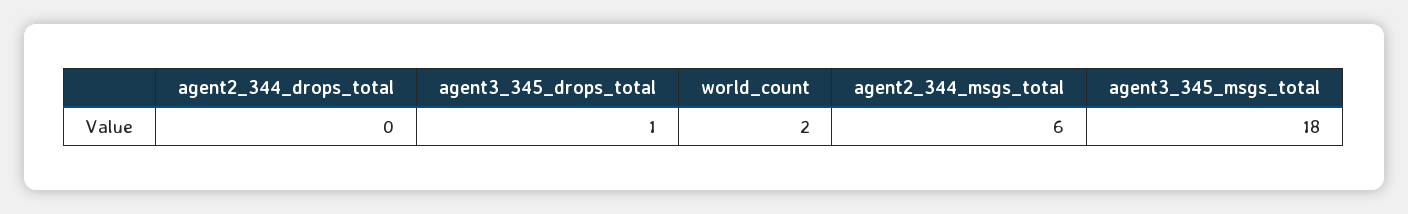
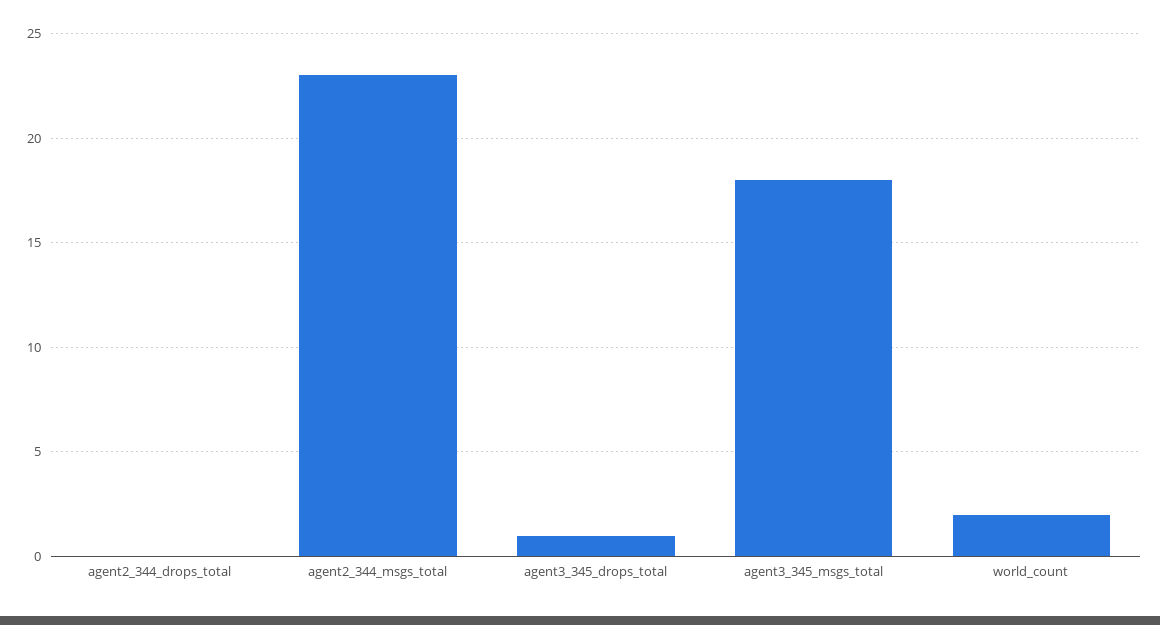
agent2_344_msgs_total: 6 -> 23

